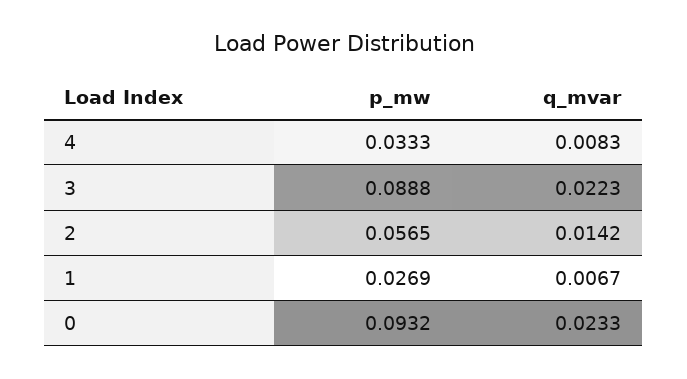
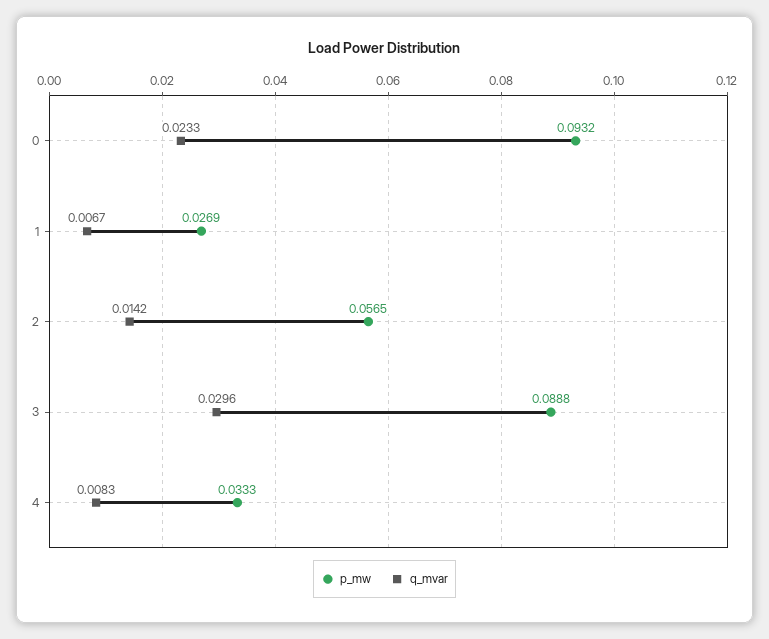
q_mvar, 3: 0.0223 -> 0.0296

